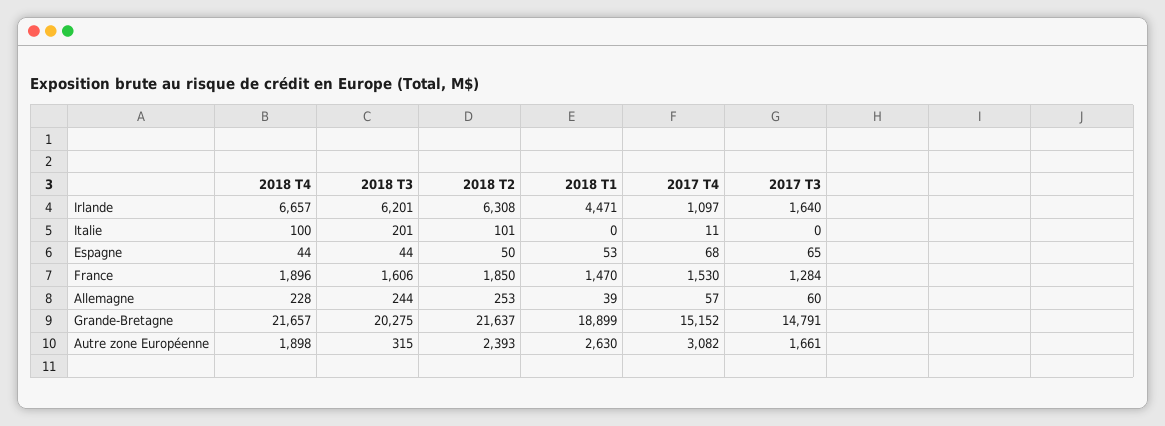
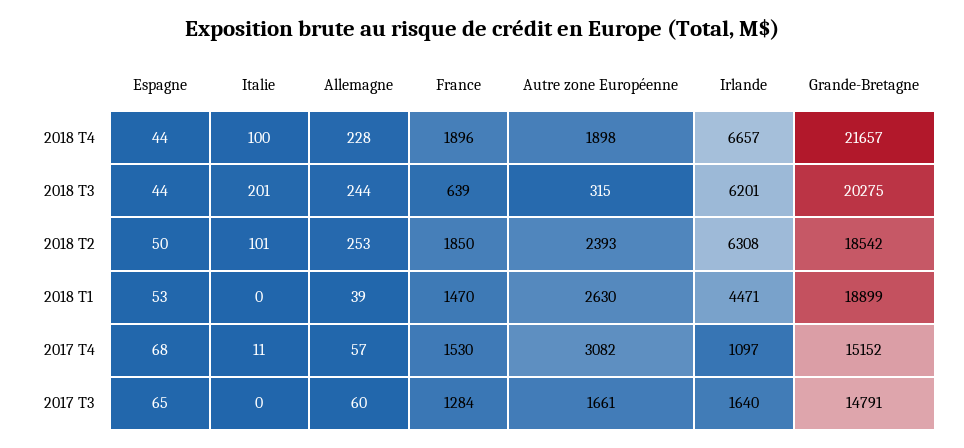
2018 T3, France: 1606 -> 639
2018 T2, Grande-Bretagne: 21637 -> 18542

